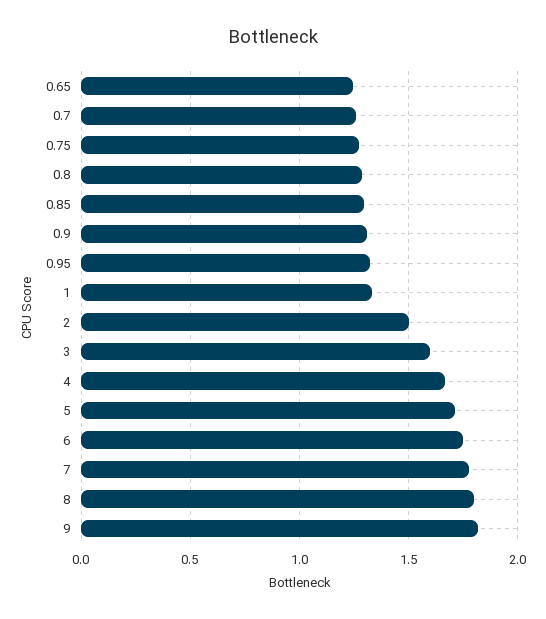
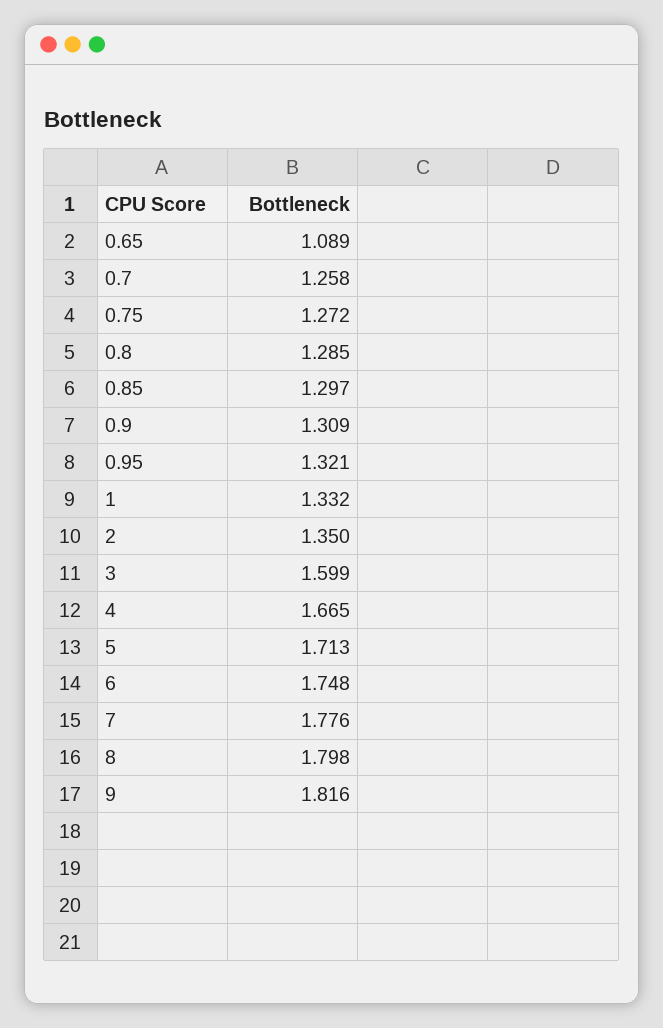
0.65: 1.25 -> 1.089
2: 1.5 -> 1.35

